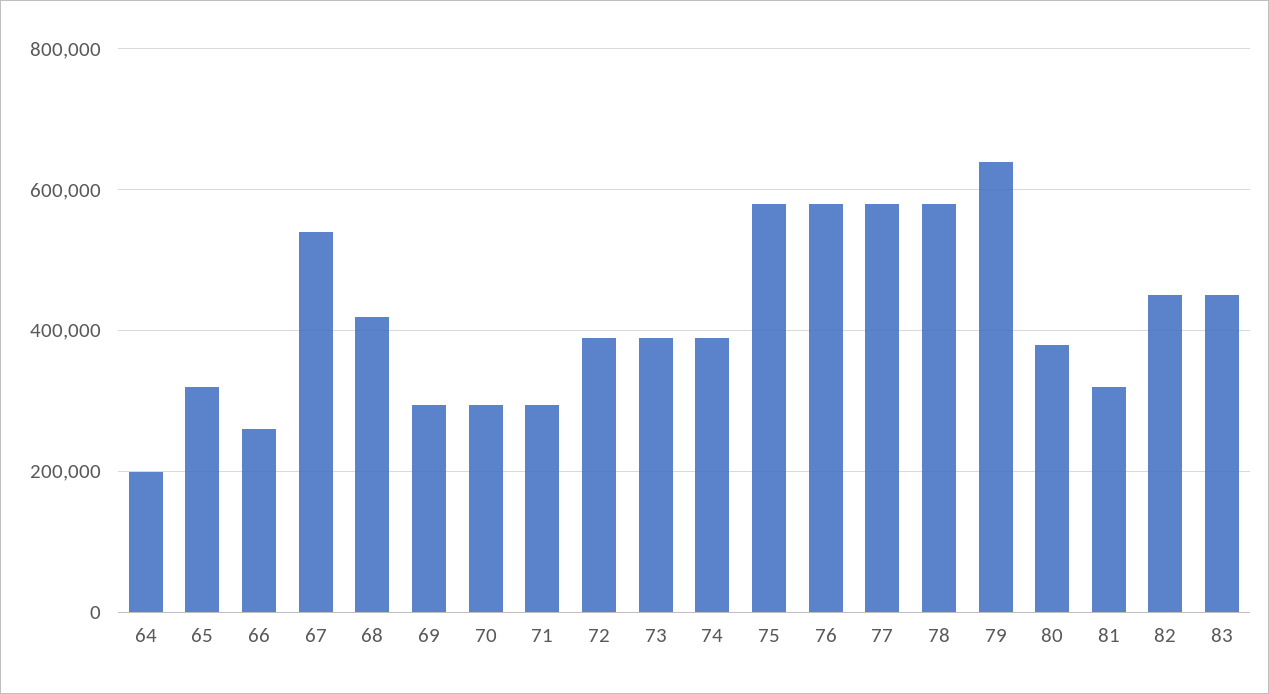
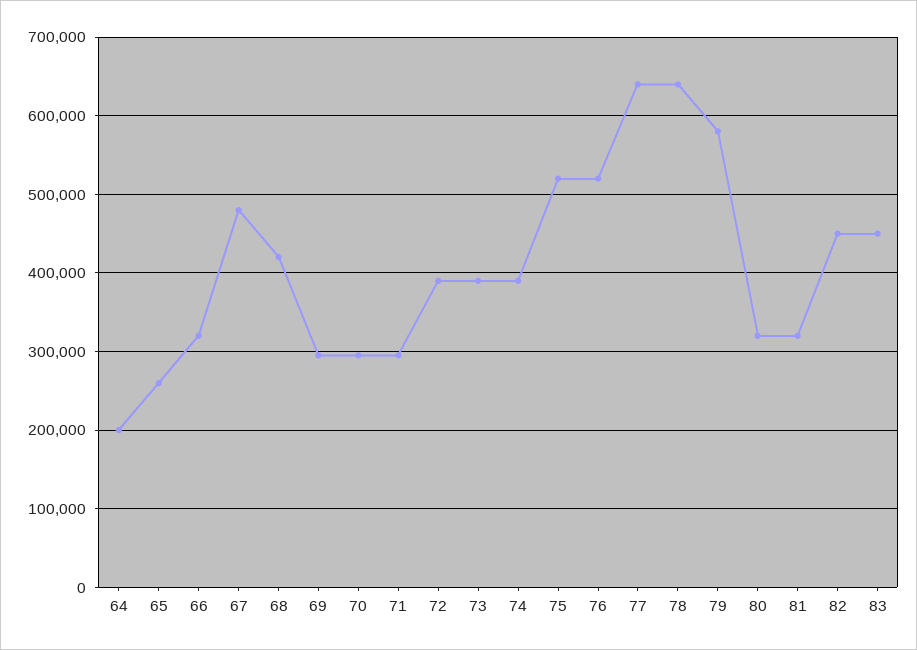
65: 320000 -> 260000
66: 260000 -> 320000
67: 540000 -> 480000
75: 580000 -> 520000
76: 580000 -> 520000
77: 580000 -> 640000
78: 580000 -> 640000
79: 640000 -> 580000
80: 380000 -> 320000

